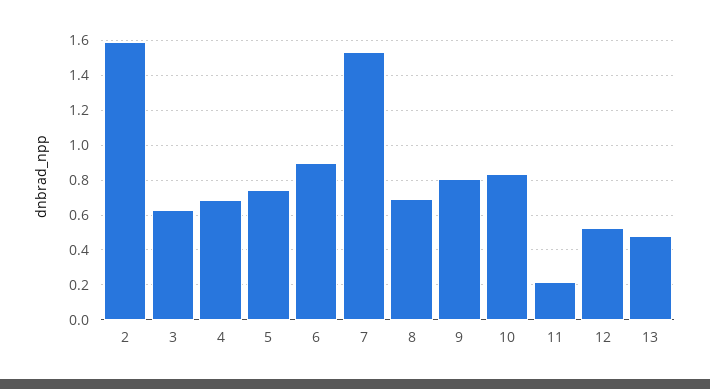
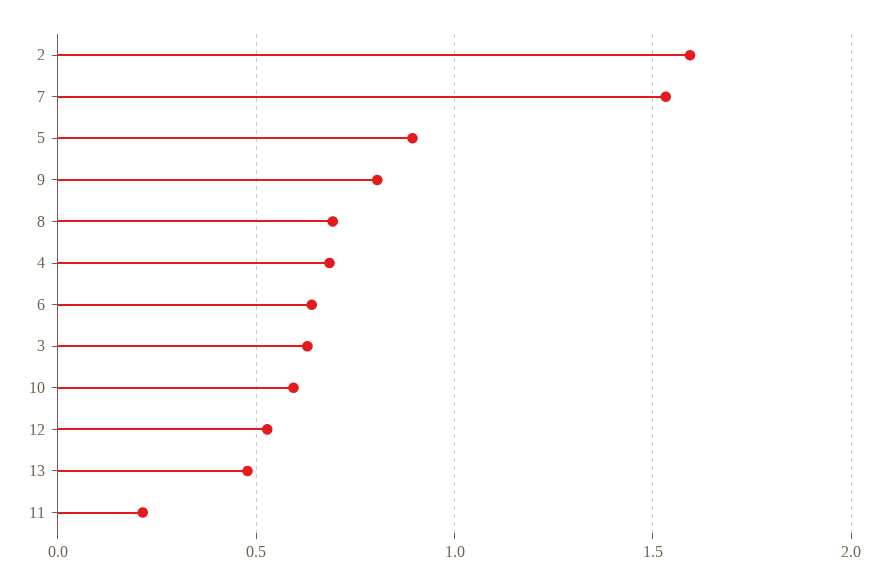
5: 0.75 -> 0.9
6: 0.9 -> 0.65
10: 0.85 -> 0.6

